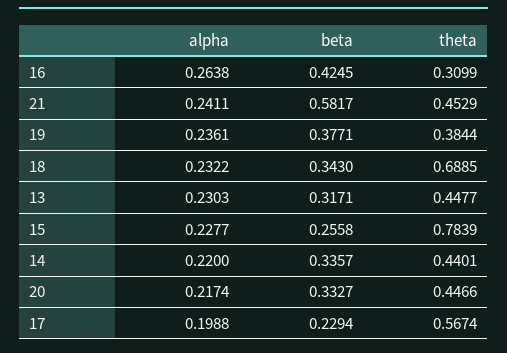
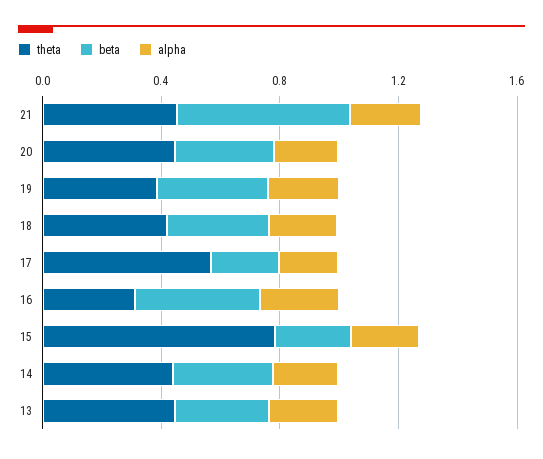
theta, 18: 0.6885 -> 0.4

